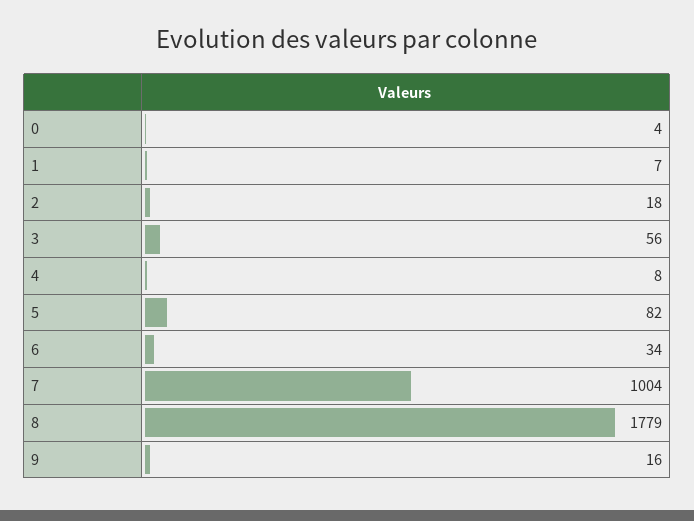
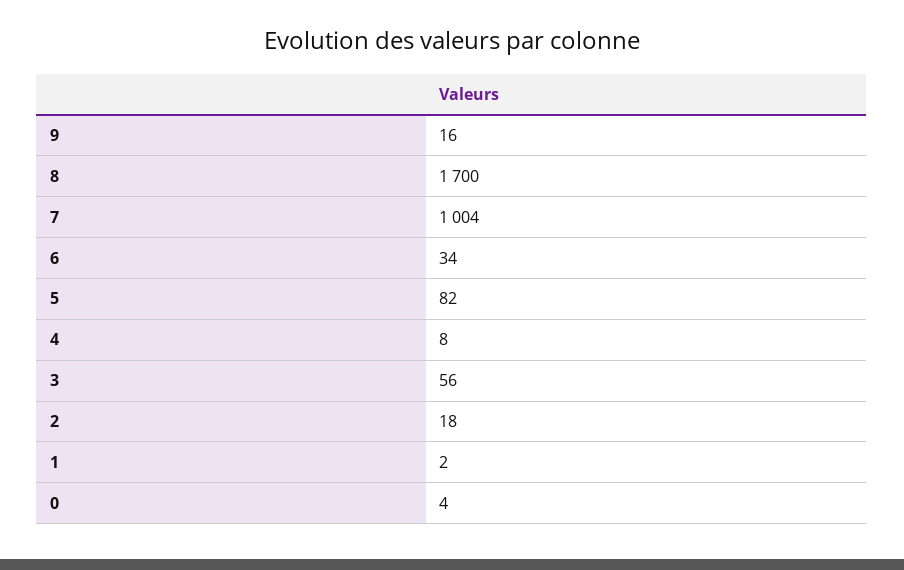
1: 7 -> 2
8: 1779 -> 1700

